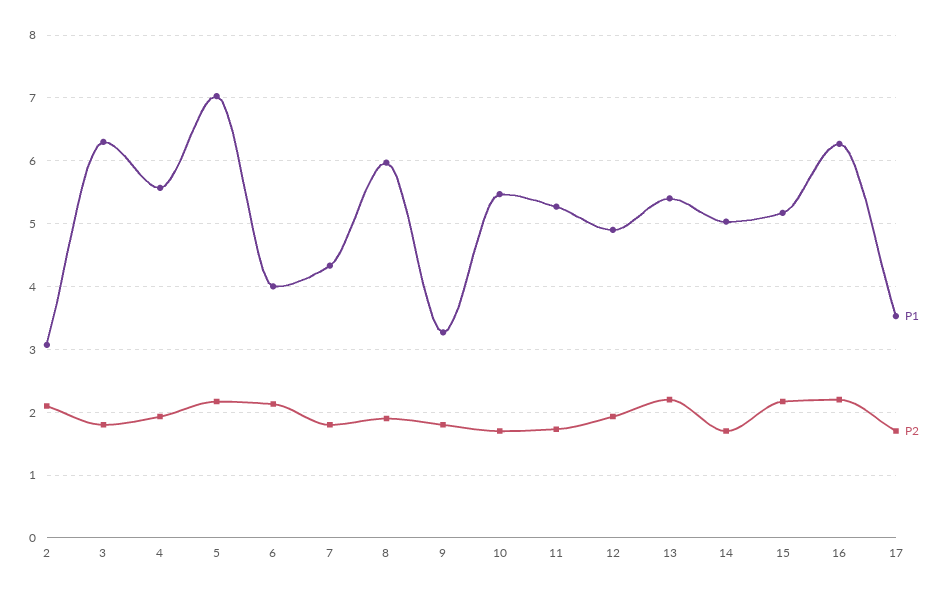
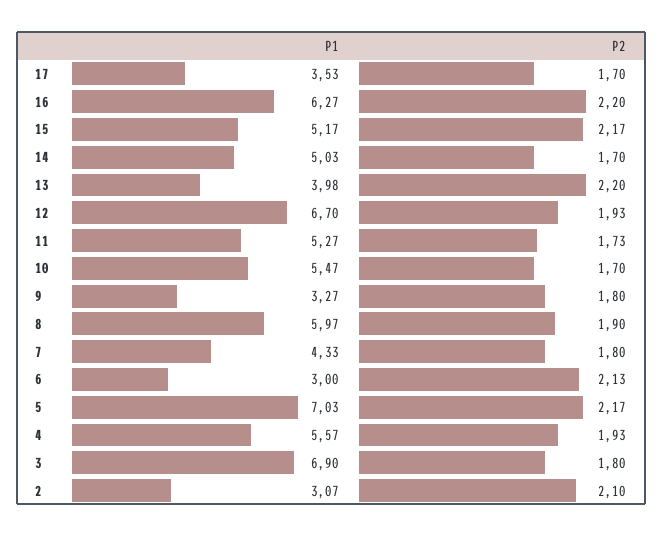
P1, 3: 6.3 -> 6.9
P1, 6: 4 -> 3
P1, 12: 4.9 -> 6.7
P1, 13: 5.4 -> 3.98

